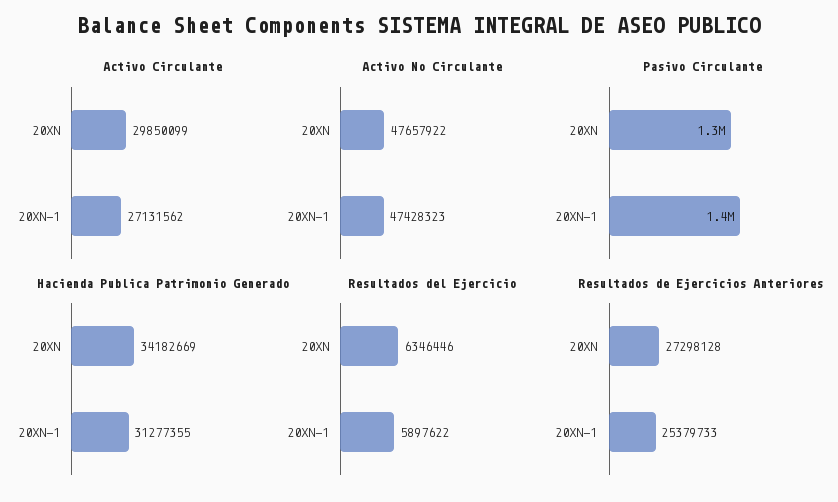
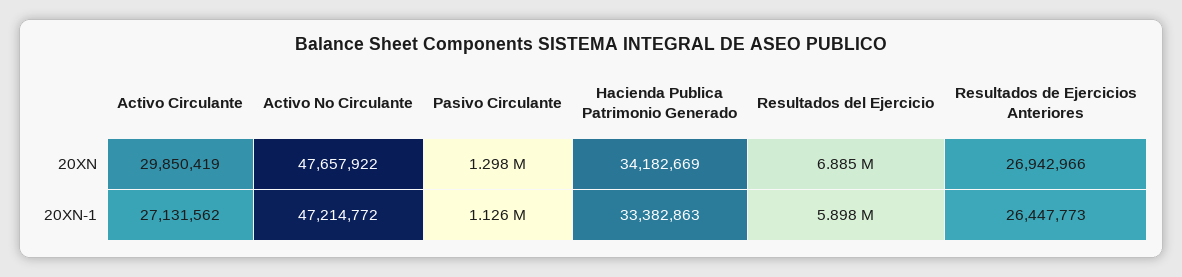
Activo Circulante, 20XN: 29850099 -> 29850419
Activo No Circulante, 20XN-1: 47428323 -> 47214772
Pasivo Circulante, 20XN-1: 1400000 -> 1126000
Hacienda Publica Patrimonio Generado, 20XN-1: 31277355 -> 33382863
Resultados del Ejercicio, 20XN: 6346446 -> 6885000
Resultados de Ejercicios Anteriores, 20XN: 27298128 -> 26942966
Resultados de Ejercicios Anteriores, 20XN-1: 25379733 -> 26447773

